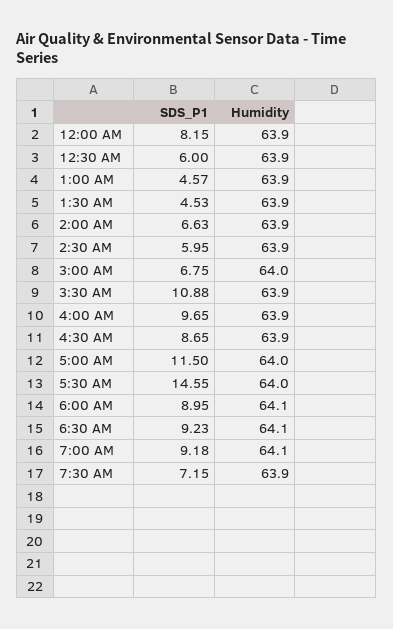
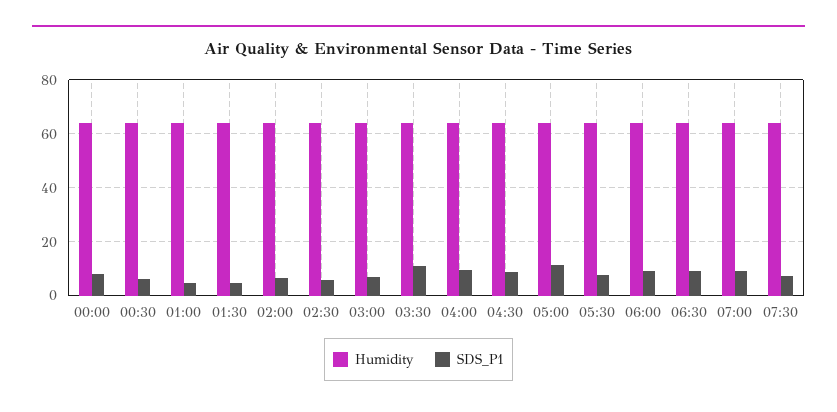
SDS_P1, 5:30 AM: 14.55 -> 7.5

